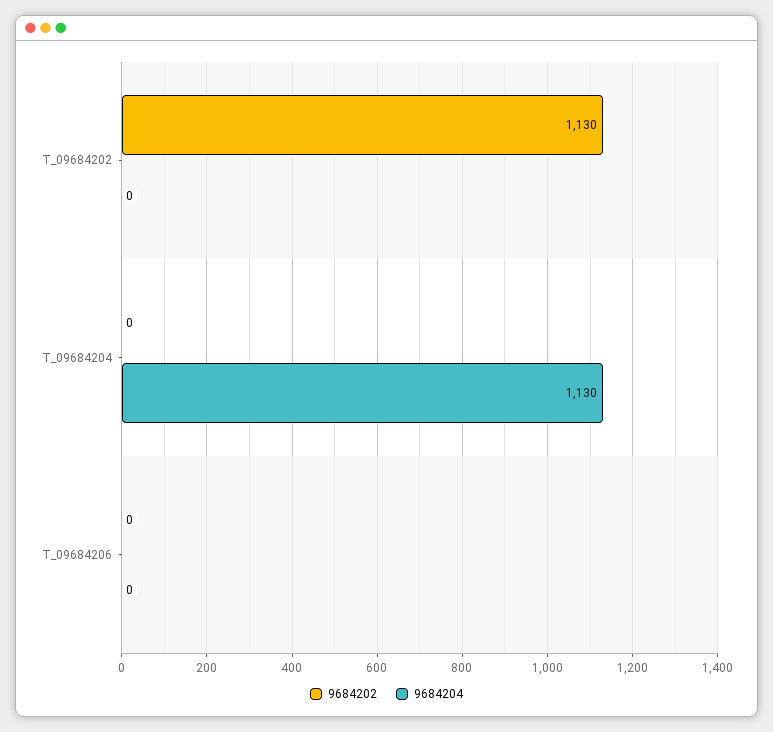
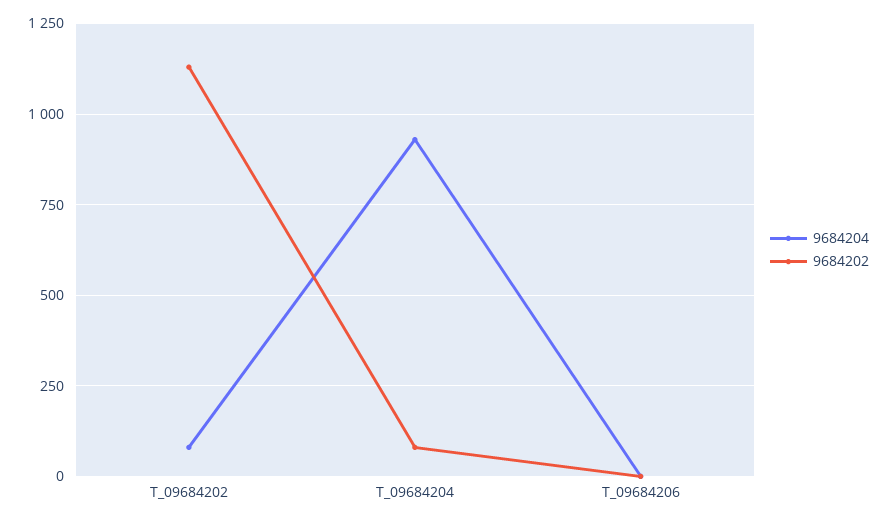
9684204, T_09684202: 0 -> 75
9684202, T_09684204: 0 -> 75
9684204, T_09684204: 1130 -> 925

